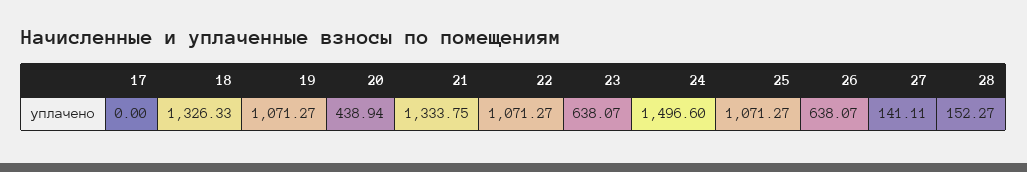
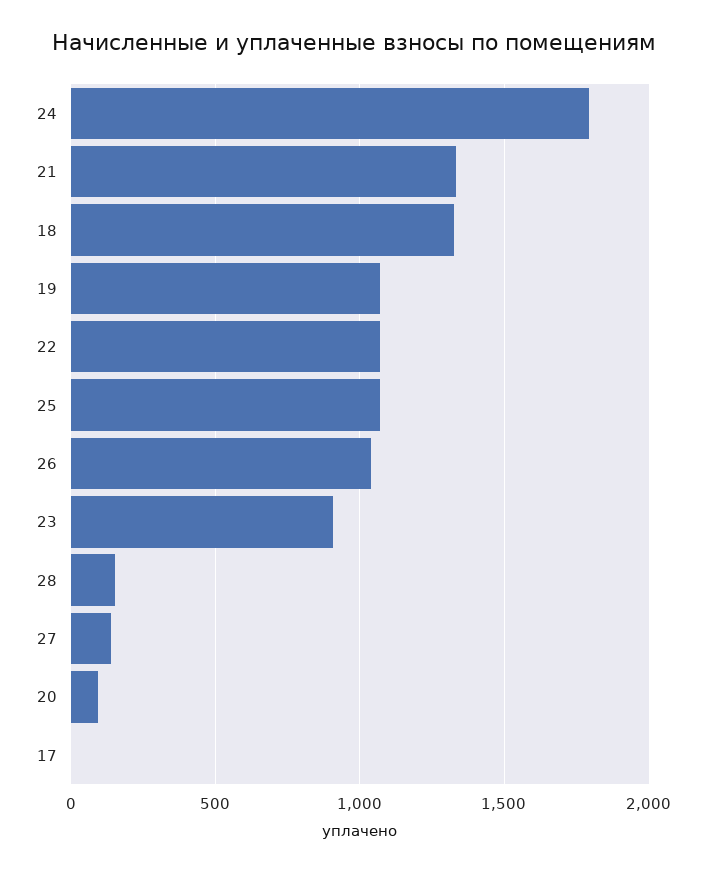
20: 438.94 -> 100
23: 638.07 -> 900
24: 1496.6 -> 1800
26: 638.07 -> 1050

